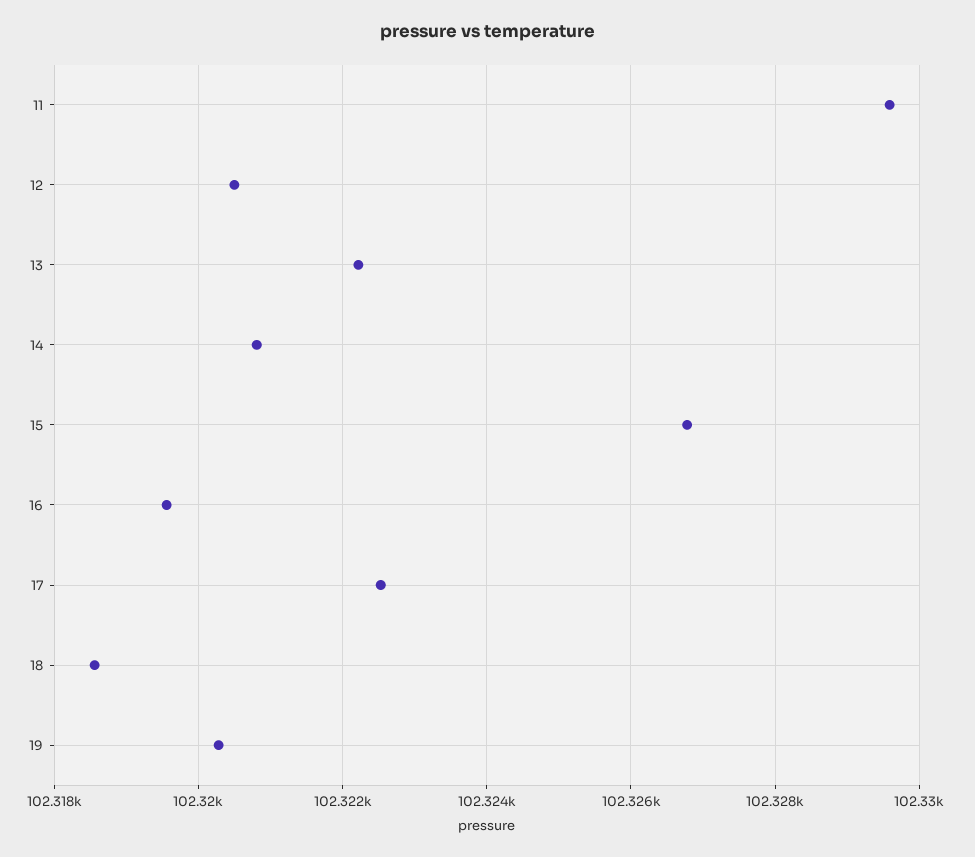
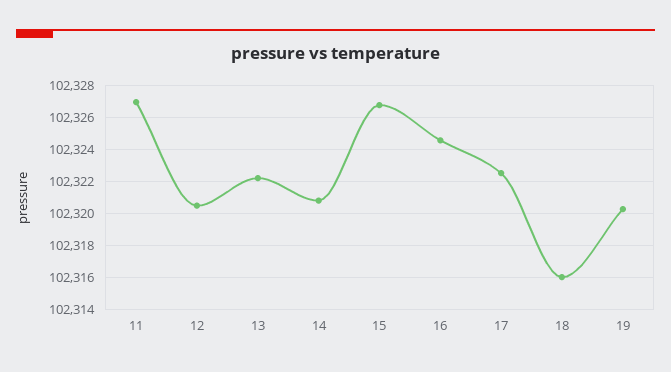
11: 102329.6 -> 102327
16: 102319.6 -> 102324.5
18: 102318.6 -> 102316

